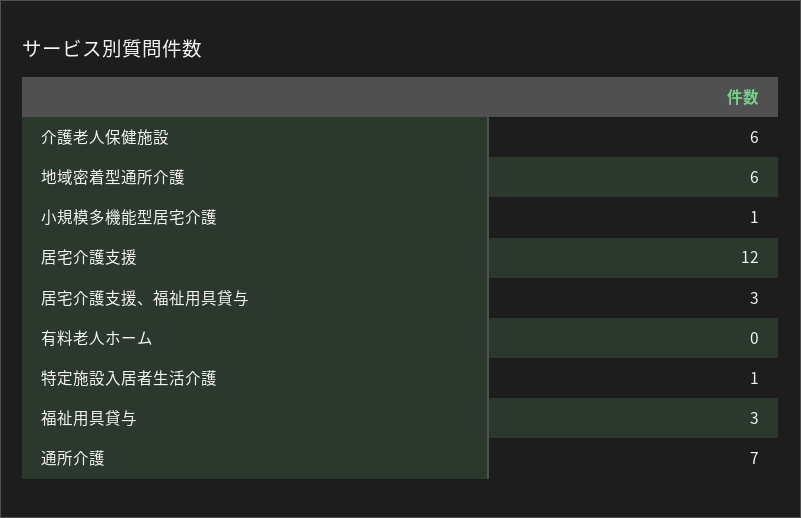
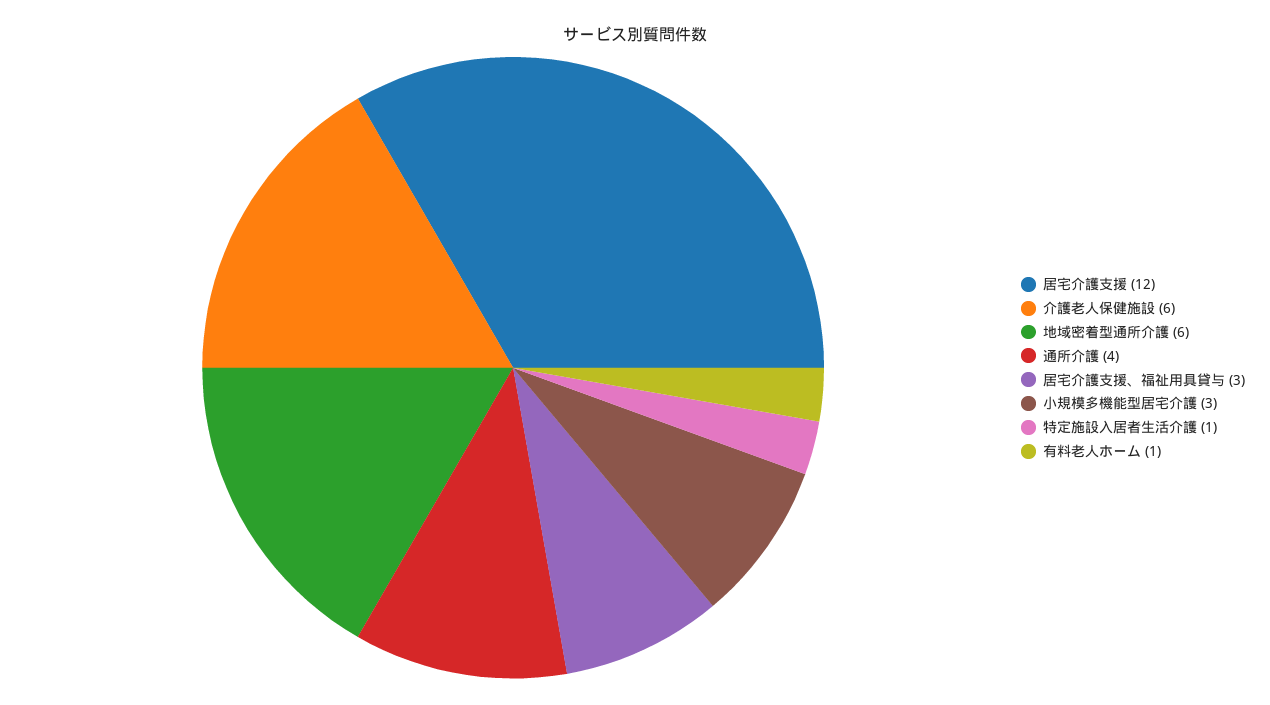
小規模多機能型居宅介護: 1 -> 3
有料老人ホーム: 0 -> 1
福祉用具貸与: 3 -> none
通所介護: 7 -> 4

